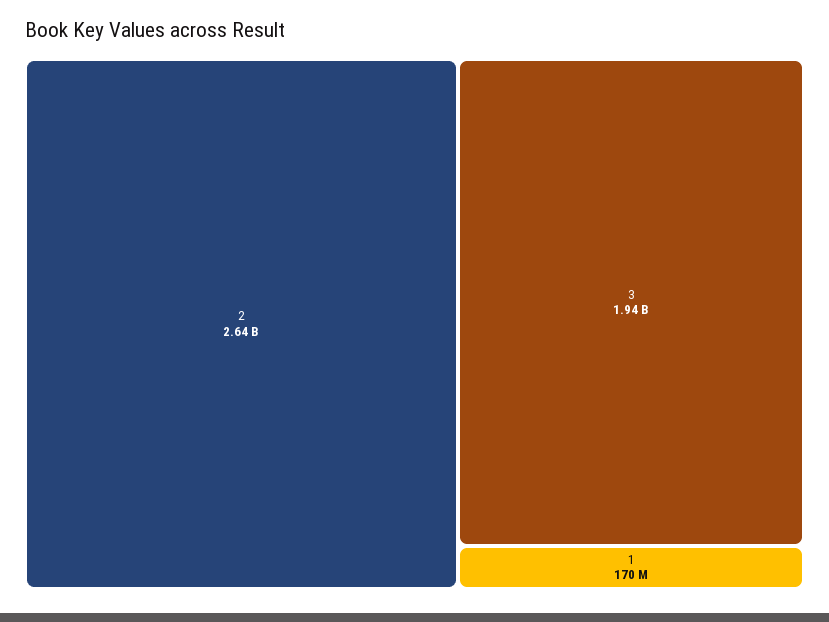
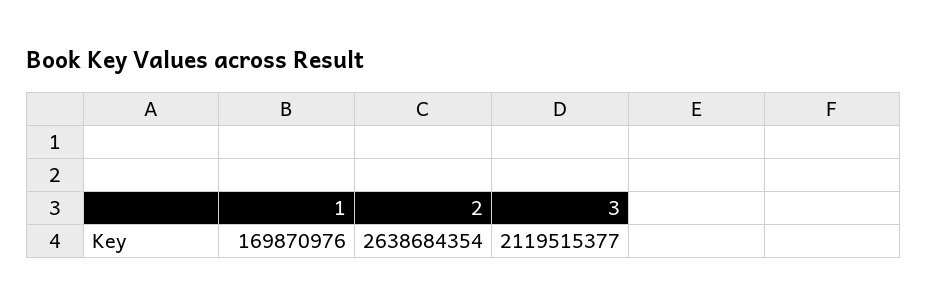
3: 1940000000 -> 2119515377

